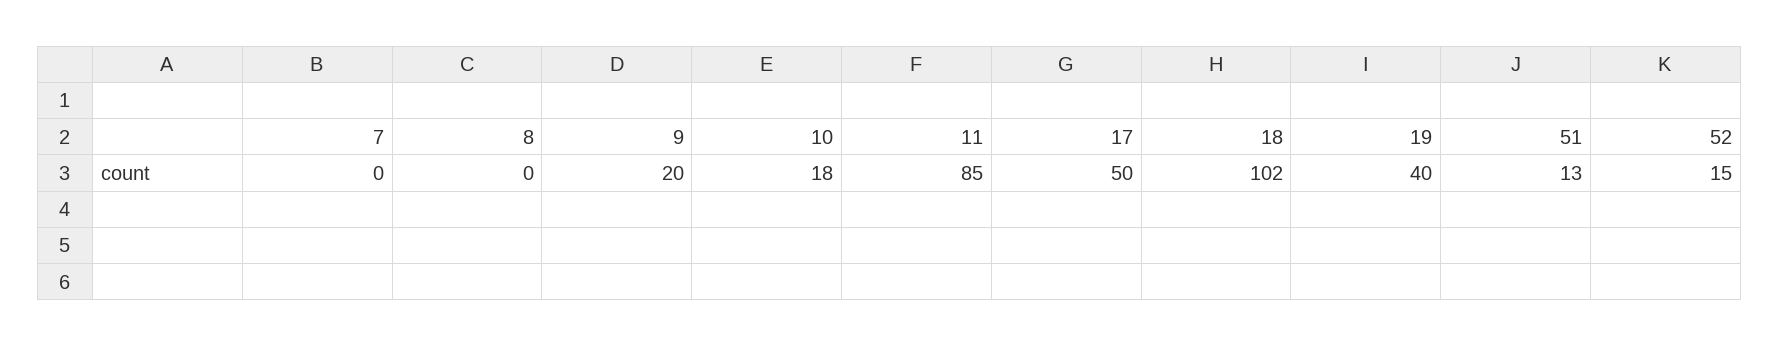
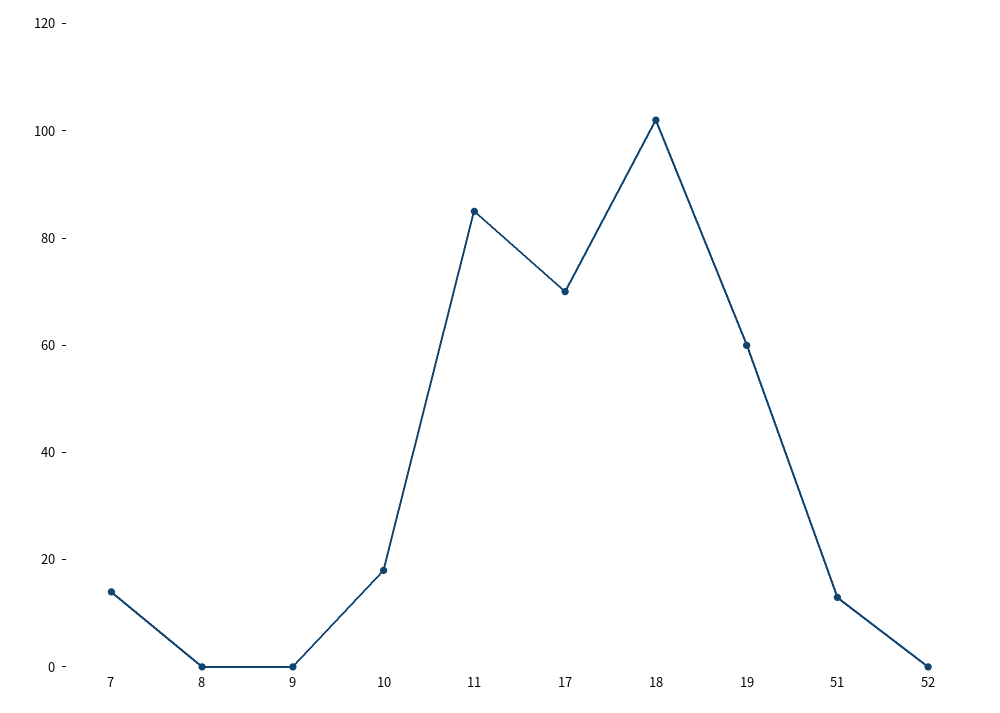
7: 0 -> 15
9: 20 -> 0
17: 50 -> 70
19: 40 -> 60
52: 15 -> 0

